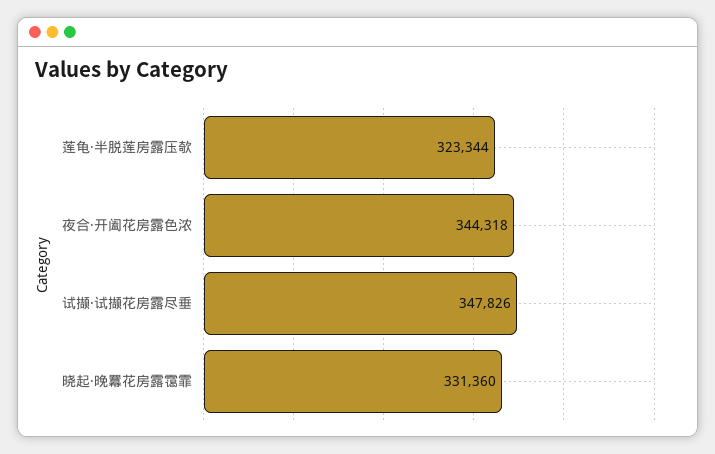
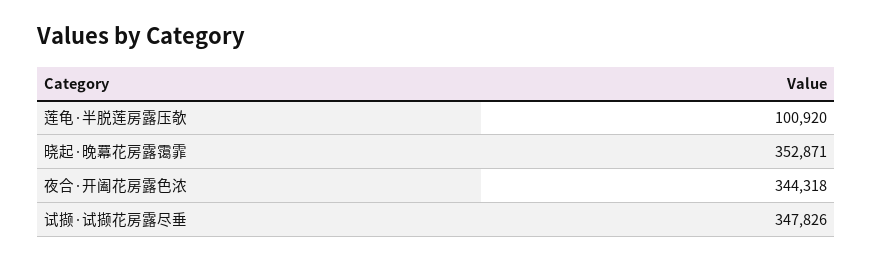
莲龟·半脱莲房露压欹: 323344 -> 100920
晓起·晚羃花房露霭霏: 331360 -> 352871

